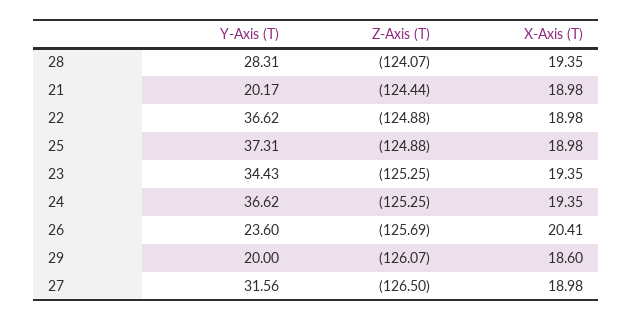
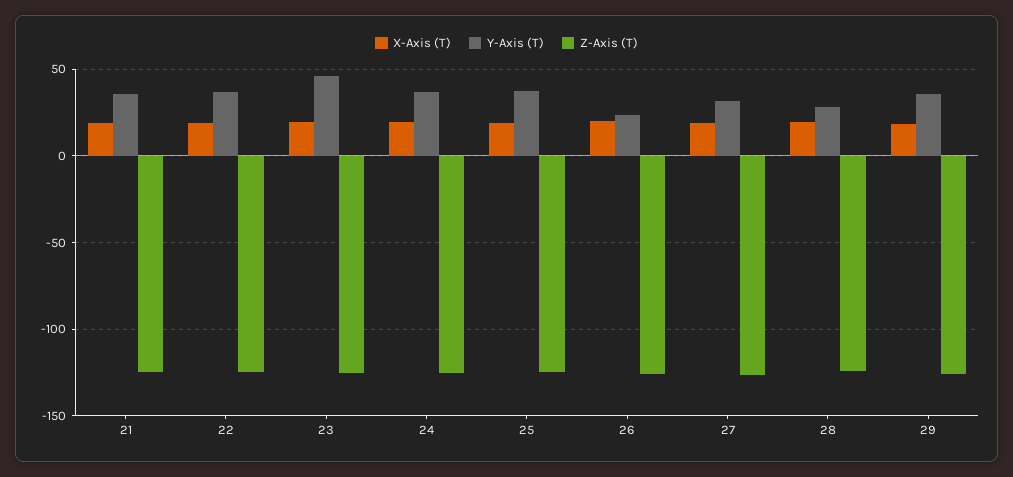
Y-Axis (T), 21: 20.17 -> 35
Y-Axis (T), 23: 34.43 -> 45
Y-Axis (T), 29: 20 -> 35

